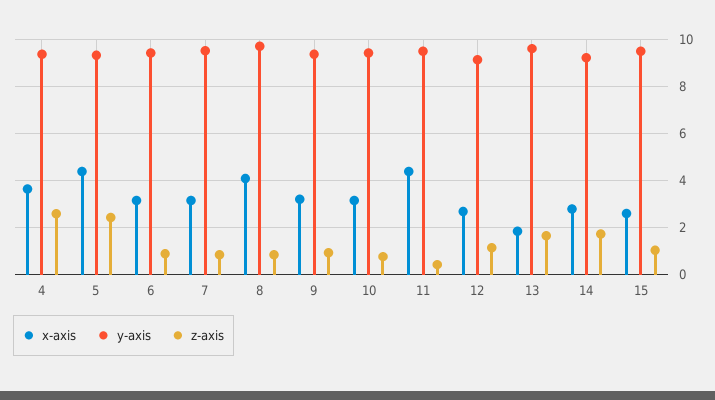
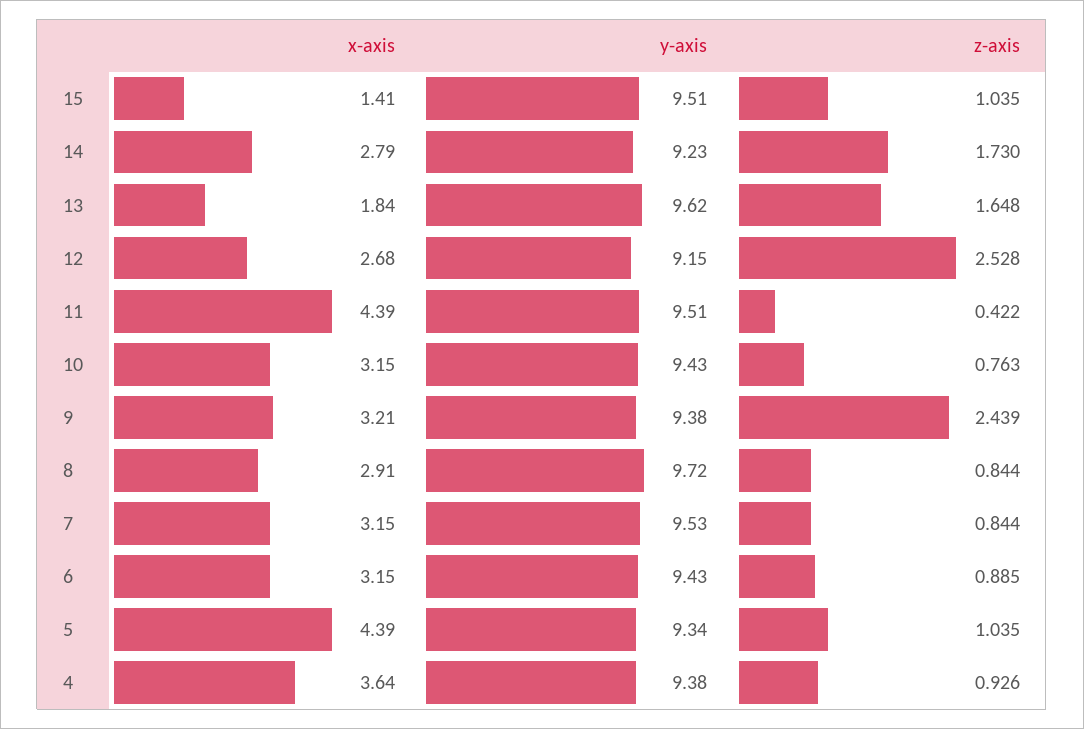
z-axis, 4: 2.5 -> 0.926
z-axis, 5: 2.5 -> 1.035
x-axis, 8: 4 -> 2.91
z-axis, 9: 1 -> 2.439
z-axis, 12: 1 -> 2.528
x-axis, 15: 2.5 -> 1.41

